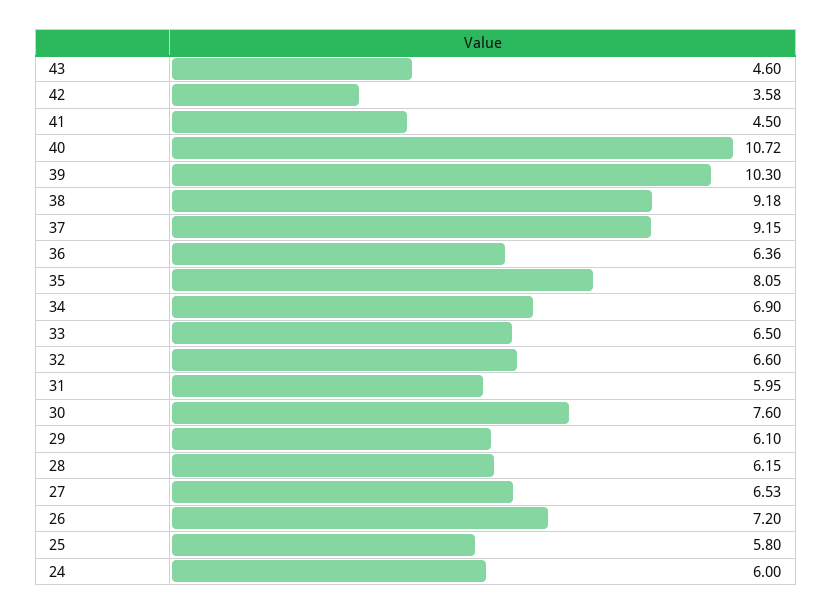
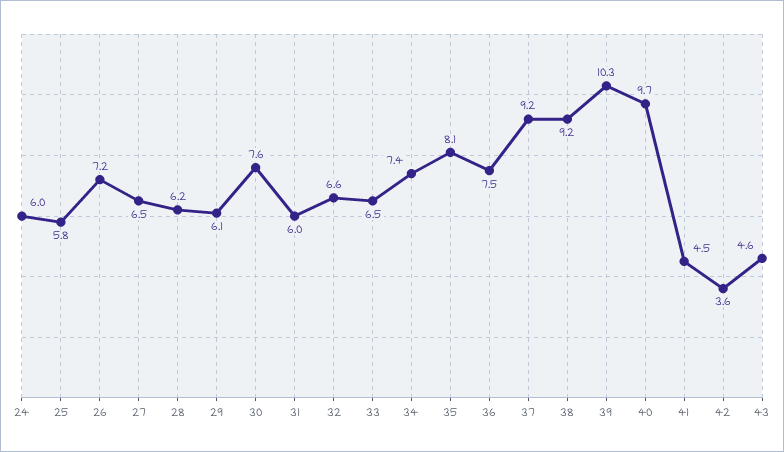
40: 10.72 -> 9.7
36: 6.36 -> 7.5
34: 6.9 -> 7.4

